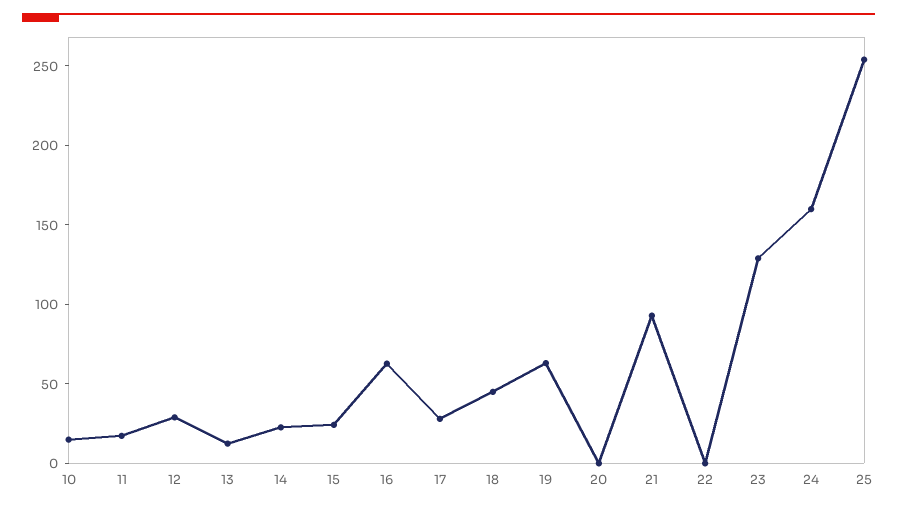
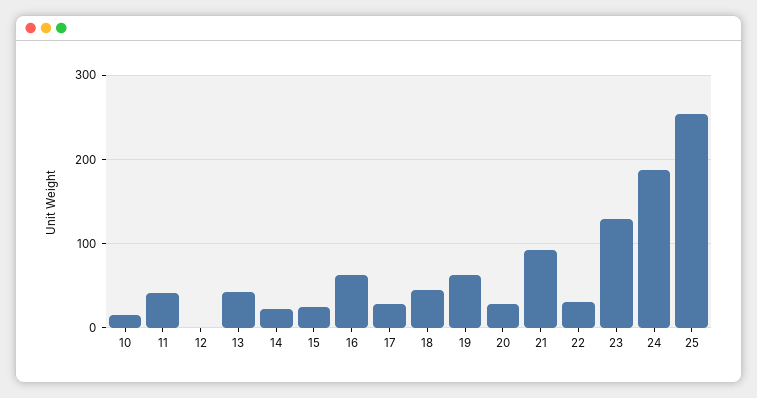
11: 20 -> 40
12: 30 -> 0
13: 10 -> 40
20: 0 -> 30
22: 0 -> 30
24: 160 -> 190

